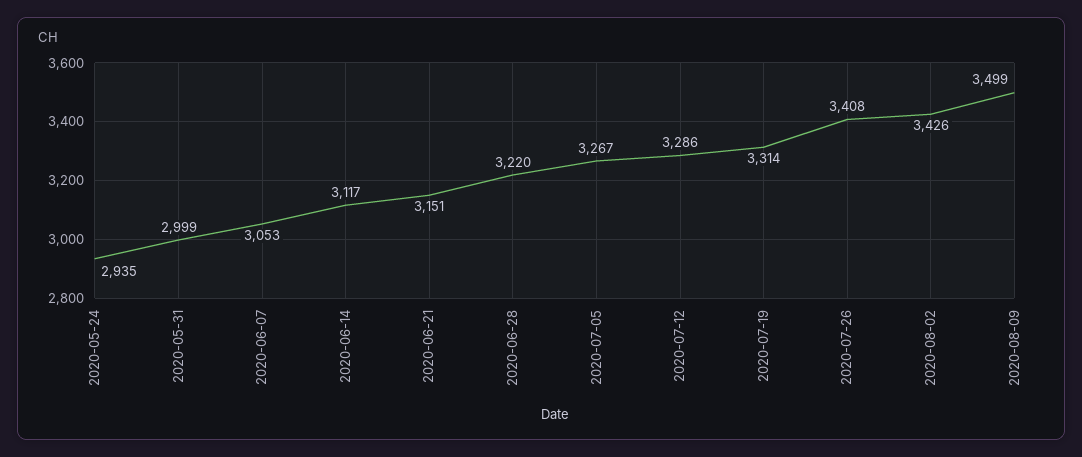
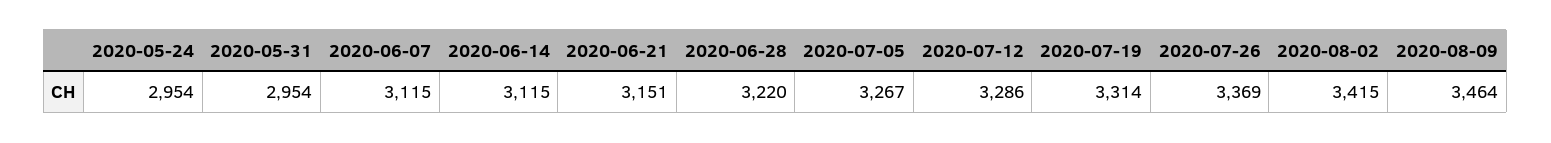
2020-05-24: 2935 -> 2954
2020-05-31: 2999 -> 2954
2020-06-07: 3053 -> 3115
2020-06-14: 3117 -> 3115
2020-07-26: 3408 -> 3369
2020-08-02: 3426 -> 3415
2020-08-09: 3499 -> 3464

